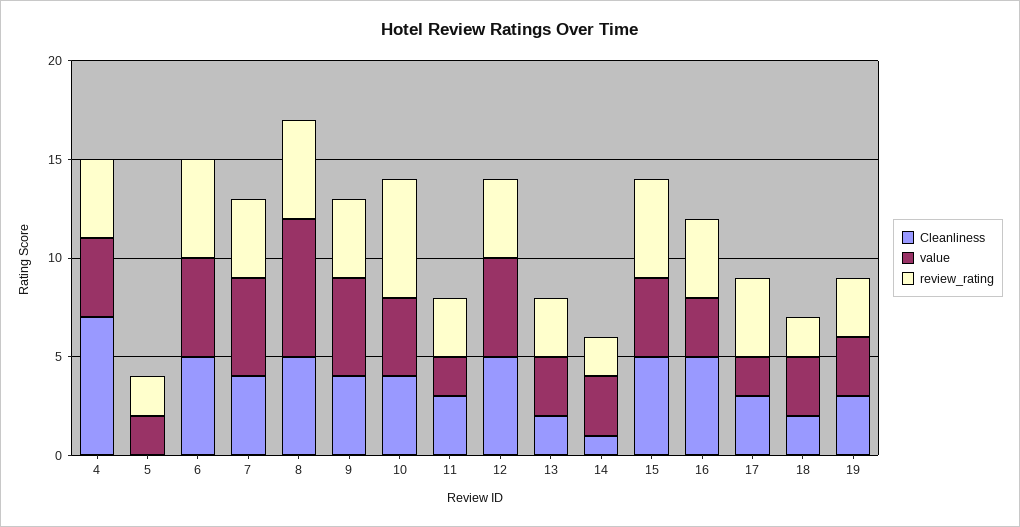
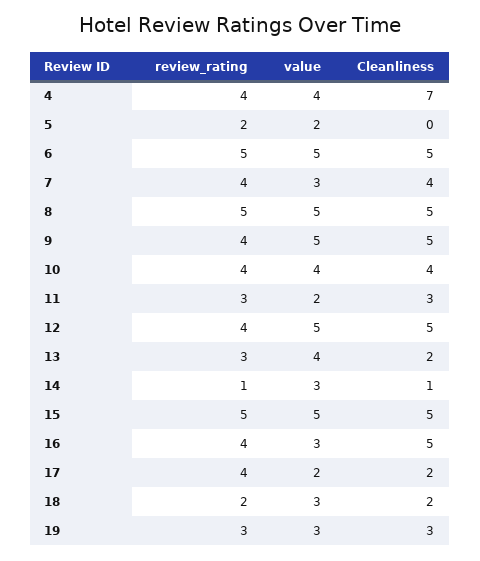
value, 7: 5 -> 3
value, 8: 7 -> 5
Cleanliness, 9: 4 -> 5
review_rating, 10: 6 -> 4
value, 13: 3 -> 4
review_rating, 14: 2 -> 1
value, 15: 4 -> 5
Cleanliness, 17: 3 -> 2

